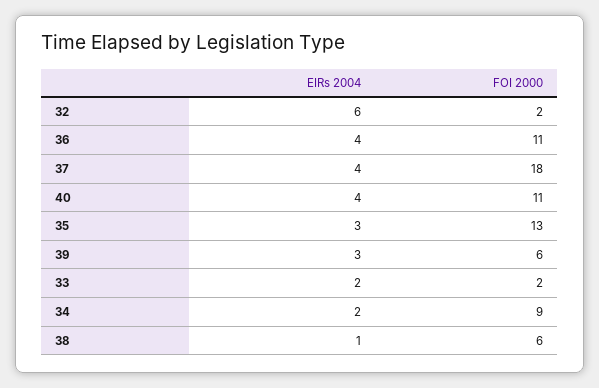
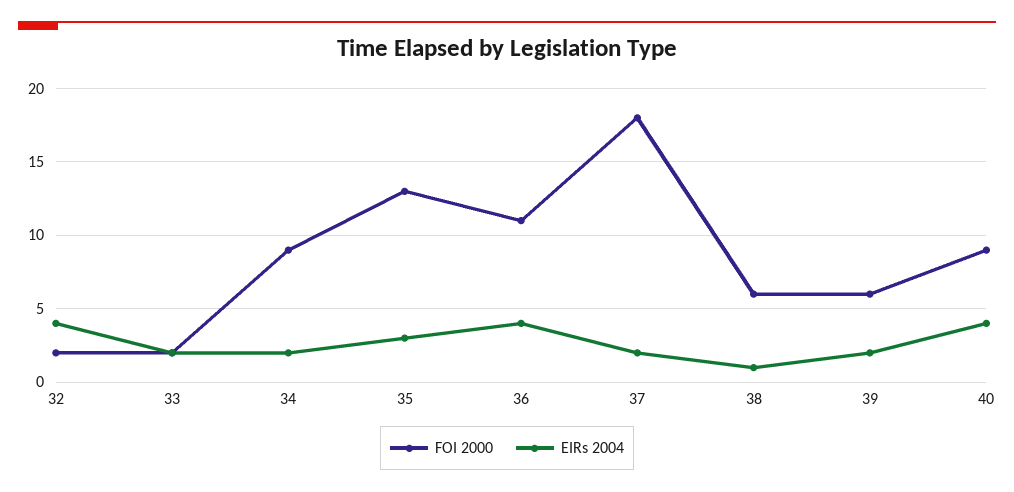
EIRs 2004, 32: 6 -> 4
EIRs 2004, 37: 4 -> 2
FOI 2000, 40: 11 -> 9
EIRs 2004, 39: 3 -> 2

